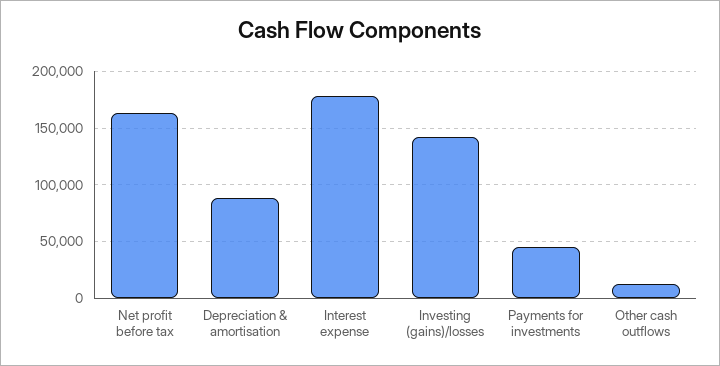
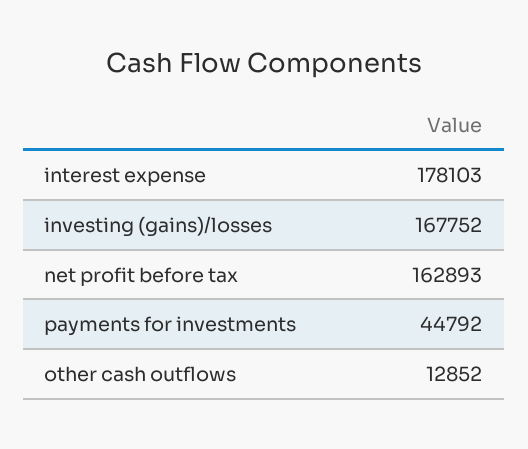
Depreciation & amortisation: 90000 -> none
Investing (gains)/losses: 140000 -> 167752

